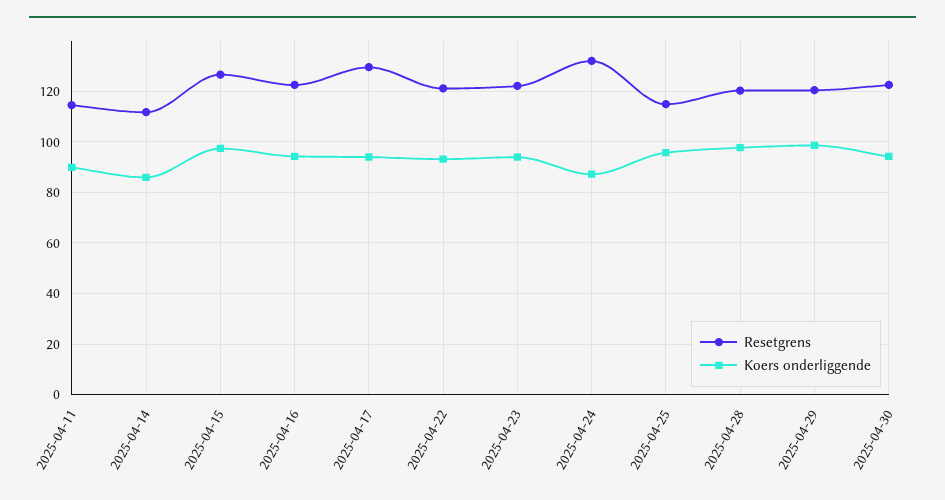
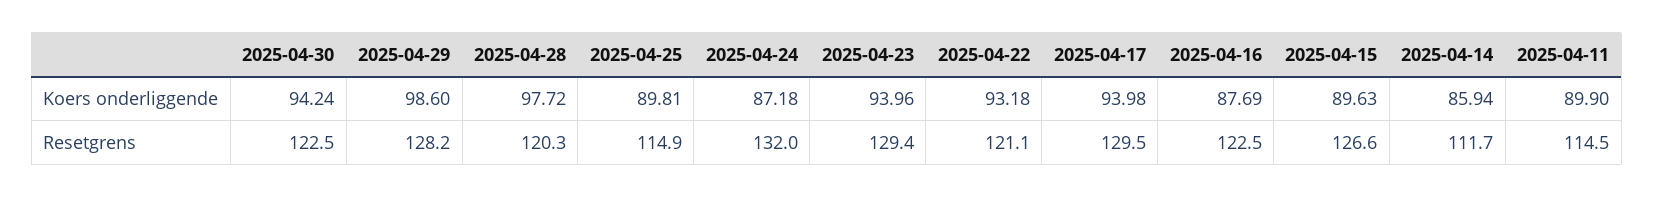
Koers onderliggende, 2025-04-15: 97.5 -> 89.63
Koers onderliggende, 2025-04-16: 95 -> 87.69
Resetgrens, 2025-04-23: 122.5 -> 129.4
Koers onderliggende, 2025-04-25: 95 -> 89.81
Resetgrens, 2025-04-29: 120 -> 128.2

